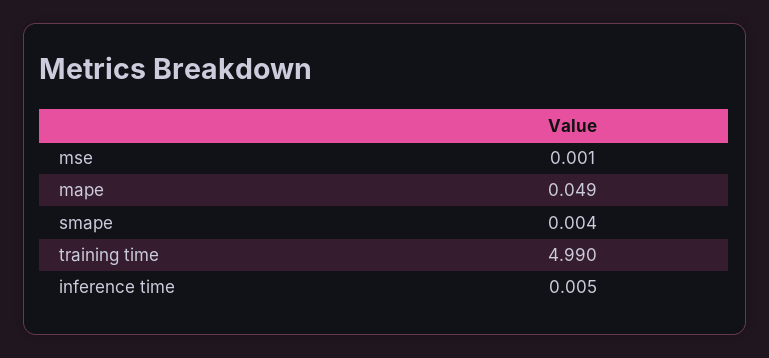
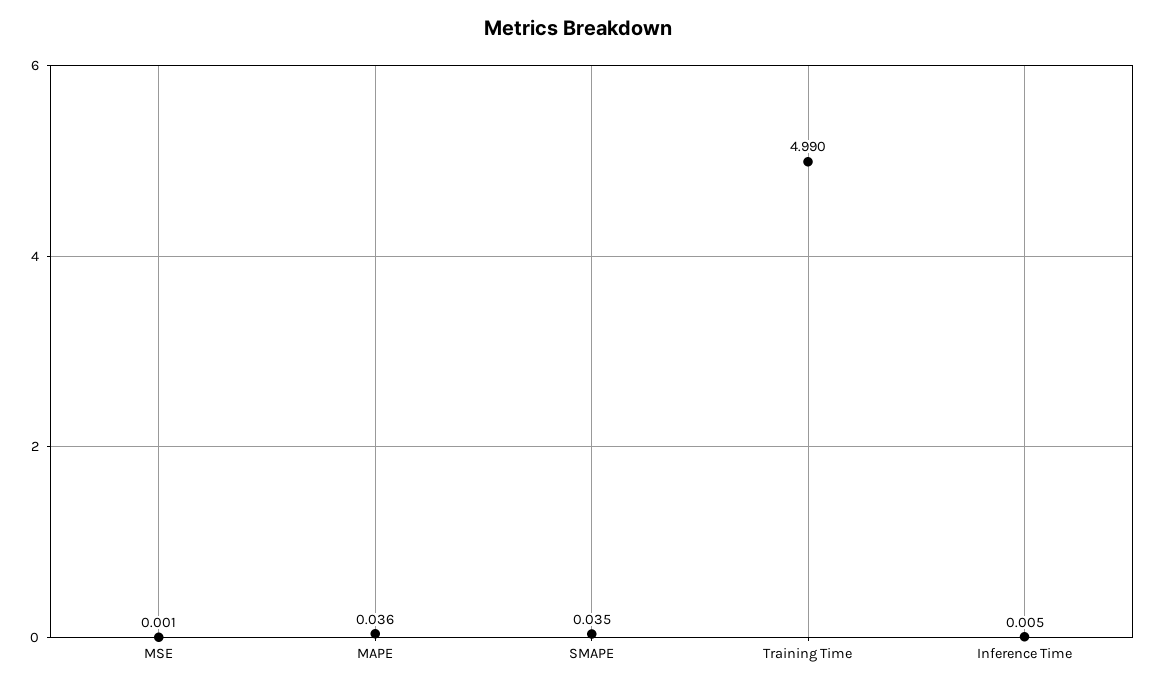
mape: 0.049 -> 0.036
smape: 0.004 -> 0.035

